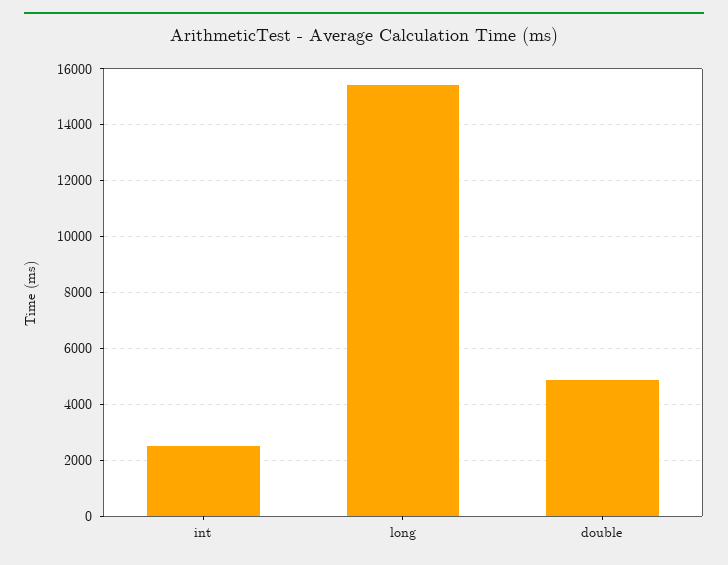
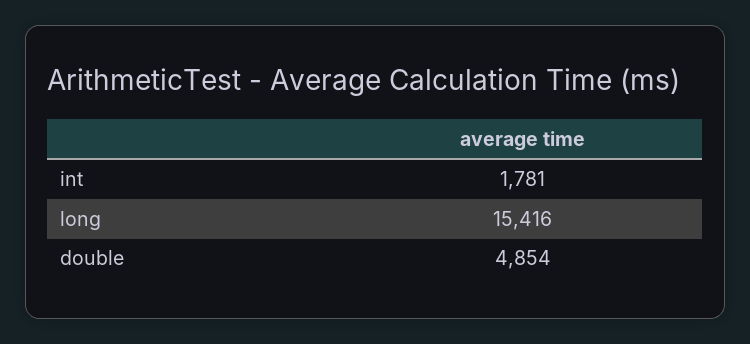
int: 2500 -> 1781

